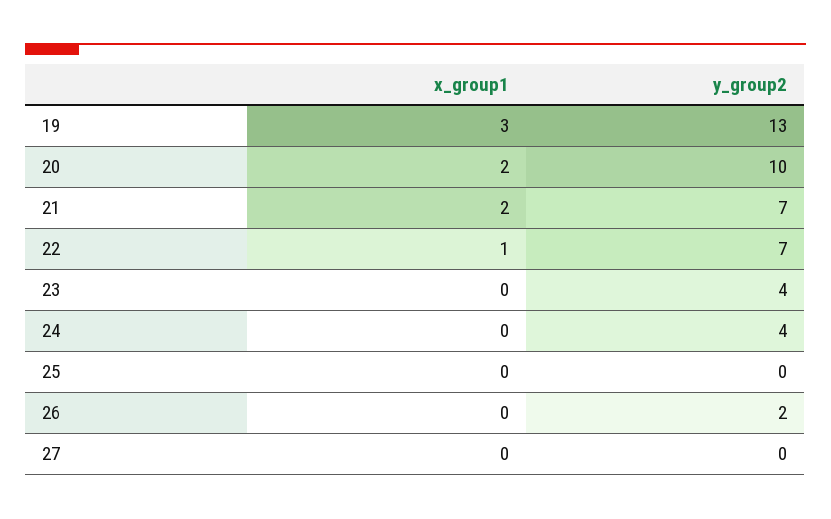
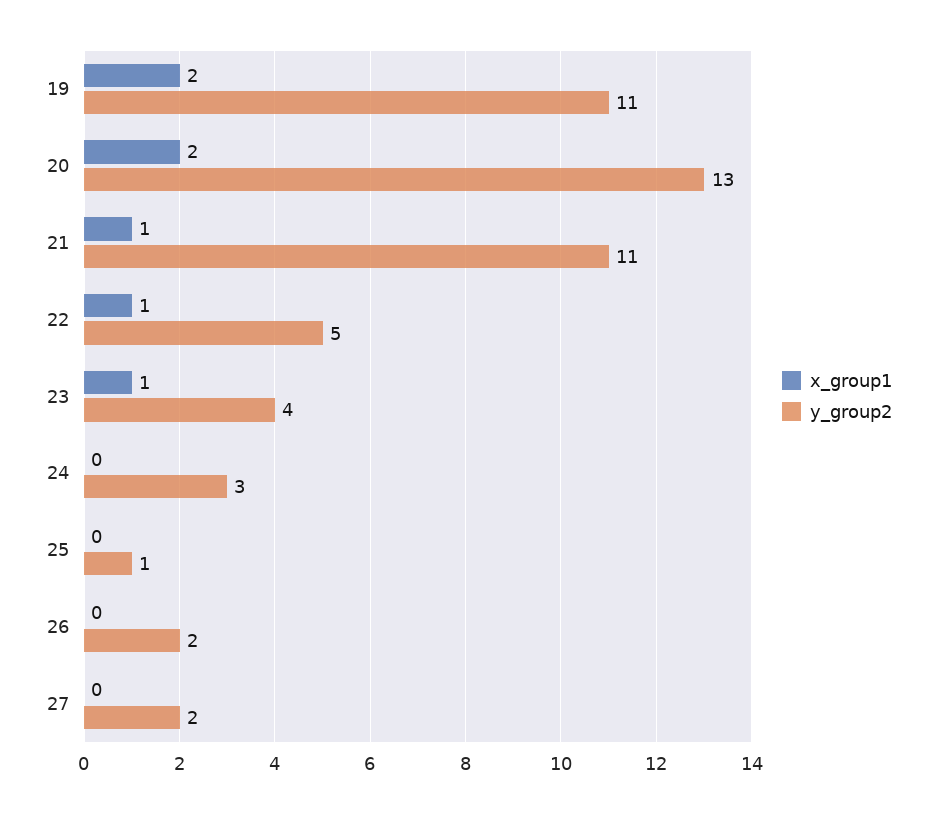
x_group1, 19: 3 -> 2
y_group2, 19: 13 -> 11
y_group2, 20: 10 -> 13
x_group1, 21: 2 -> 1
y_group2, 21: 7 -> 11
y_group2, 22: 7 -> 5
x_group1, 23: 0 -> 1
y_group2, 24: 4 -> 3
y_group2, 25: 0 -> 1
y_group2, 27: 0 -> 2

